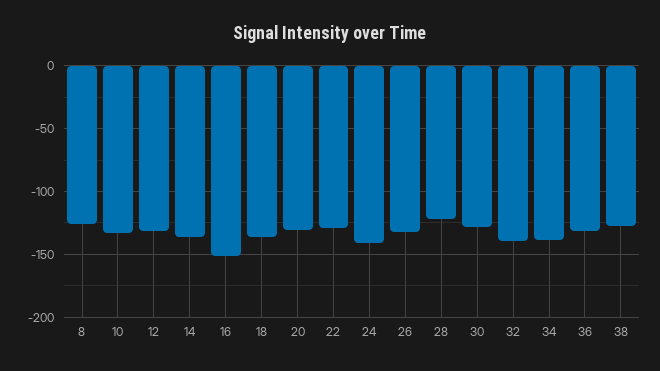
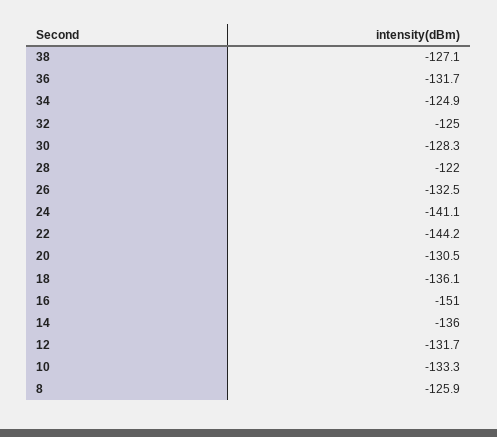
22: -130 -> -144.2
32: -140 -> -125
34: -140 -> -124.9

